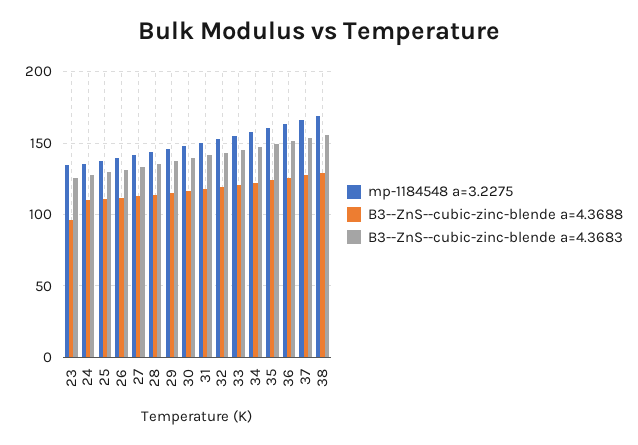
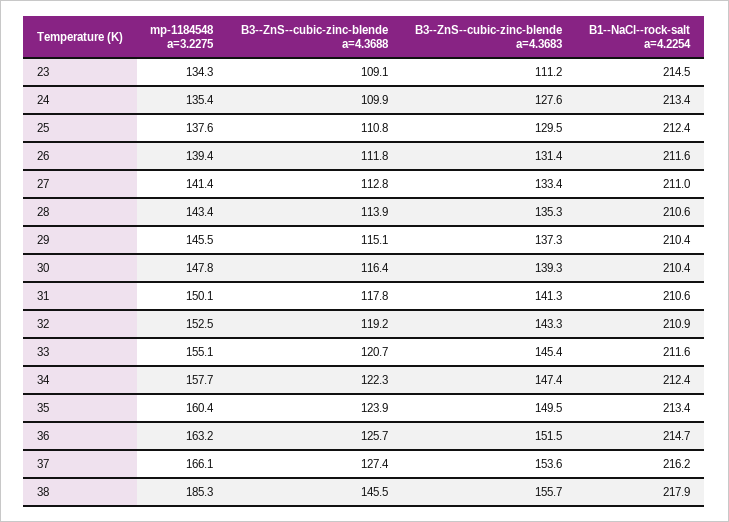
B3--ZnS--cubic-zinc-blende a=4.3688, 23: 95 -> 109.1
B3--ZnS--cubic-zinc-blende a=4.3683, 23: 125 -> 111.2
mp-1184548 a=3.2275, 38: 170 -> 185.3
B3--ZnS--cubic-zinc-blende a=4.3688, 38: 130 -> 145.5
B1--NaCl--rock-salt a=4.2254, 23: none -> 214.5
B1--NaCl--rock-salt a=4.2254, 24: none -> 213.4
B1--NaCl--rock-salt a=4.2254, 25: none -> 212.4
B1--NaCl--rock-salt a=4.2254, 26: none -> 211.6
B1--NaCl--rock-salt a=4.2254, 27: none -> 211
B1--NaCl--rock-salt a=4.2254, 28: none -> 210.6
B1--NaCl--rock-salt a=4.2254, 29: none -> 210.4
B1--NaCl--rock-salt a=4.2254, 30: none -> 210.4
B1--NaCl--rock-salt a=4.2254, 31: none -> 210.6
B1--NaCl--rock-salt a=4.2254, 32: none -> 210.9
B1--NaCl--rock-salt a=4.2254, 33: none -> 211.6
B1--NaCl--rock-salt a=4.2254, 34: none -> 212.4
B1--NaCl--rock-salt a=4.2254, 35: none -> 213.4
B1--NaCl--rock-salt a=4.2254, 36: none -> 214.7
B1--NaCl--rock-salt a=4.2254, 37: none -> 216.2
B1--NaCl--rock-salt a=4.2254, 38: none -> 217.9

